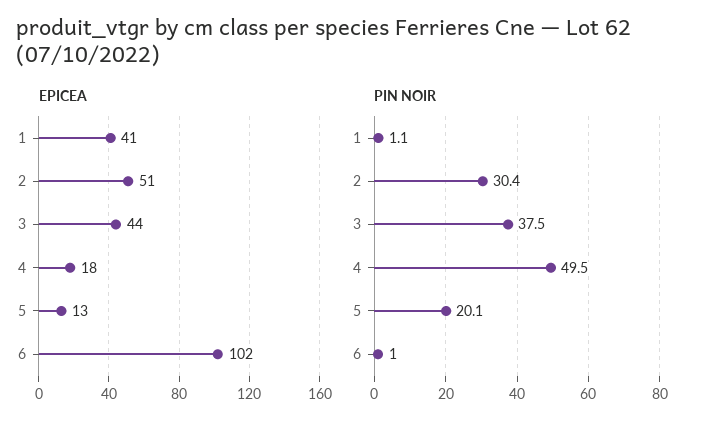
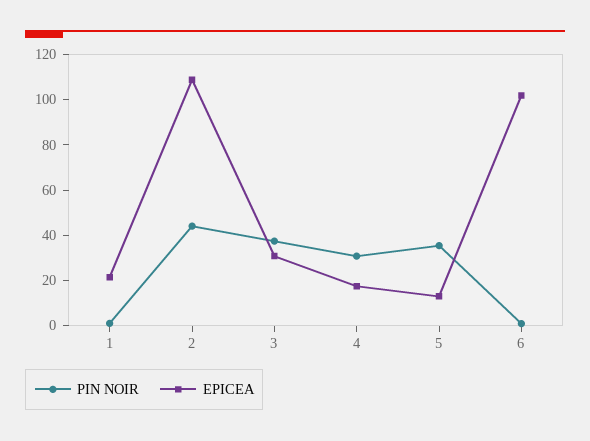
EPICEA, 1: 41 -> 20
EPICEA, 2: 51 -> 110
EPICEA, 3: 44 -> 30
PIN NOIR, 2: 30.4 -> 45
PIN NOIR, 4: 49.5 -> 30
PIN NOIR, 5: 20.1 -> 35

